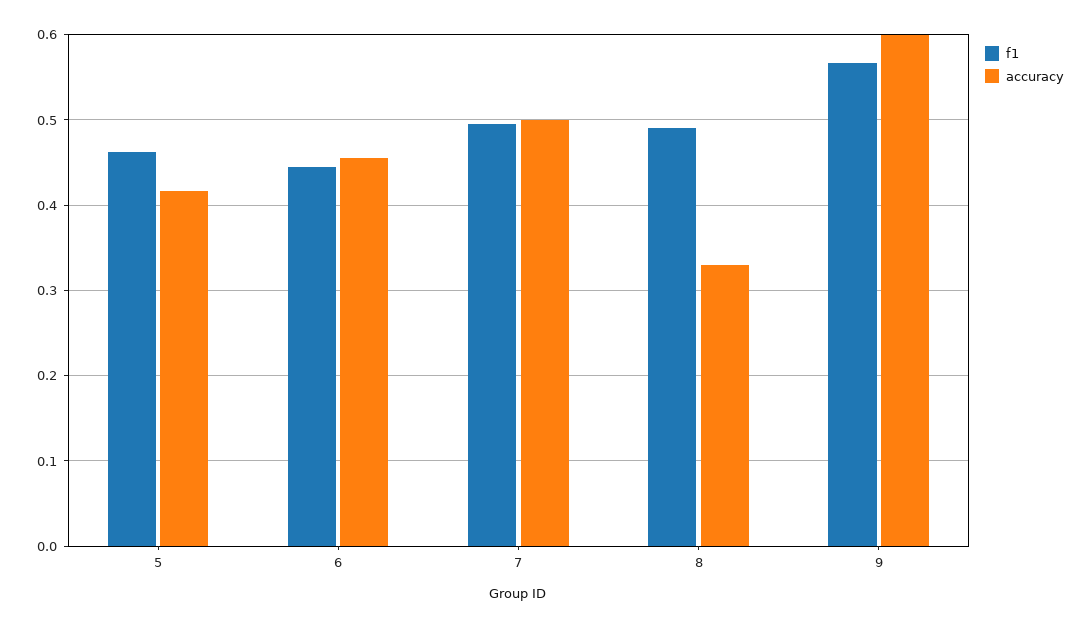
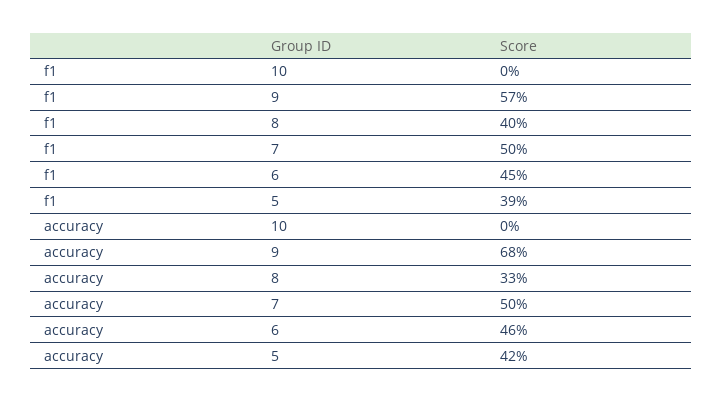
f1, 5: 0.46 -> 0.39
f1, 8: 0.49 -> 0.4
accuracy, 9: 0.6 -> 0.68
f1, 10: none -> 0
accuracy, 10: none -> 0

